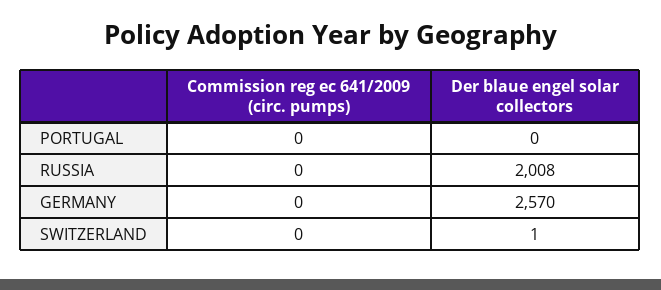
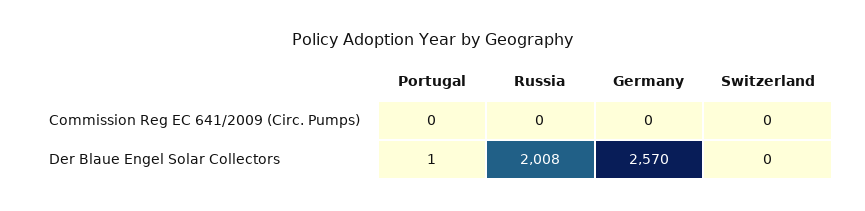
Der blaue engel solar collectors, PORTUGAL: 0 -> 1
Der blaue engel solar collectors, SWITZERLAND: 1 -> 0

